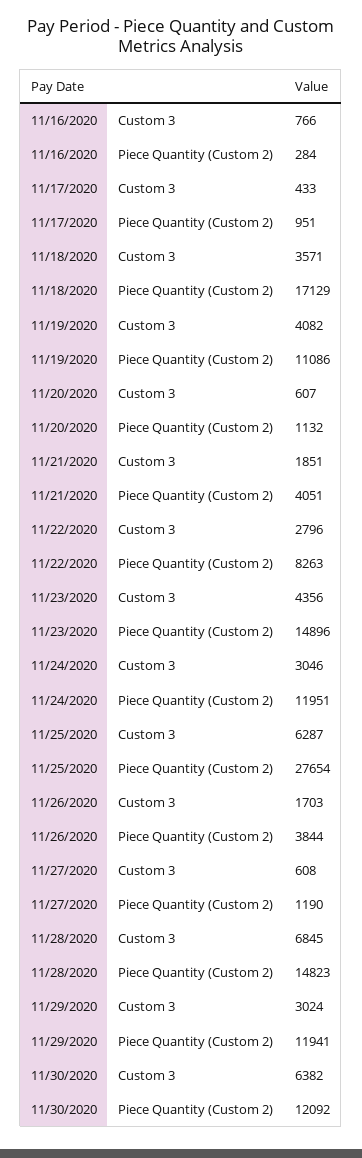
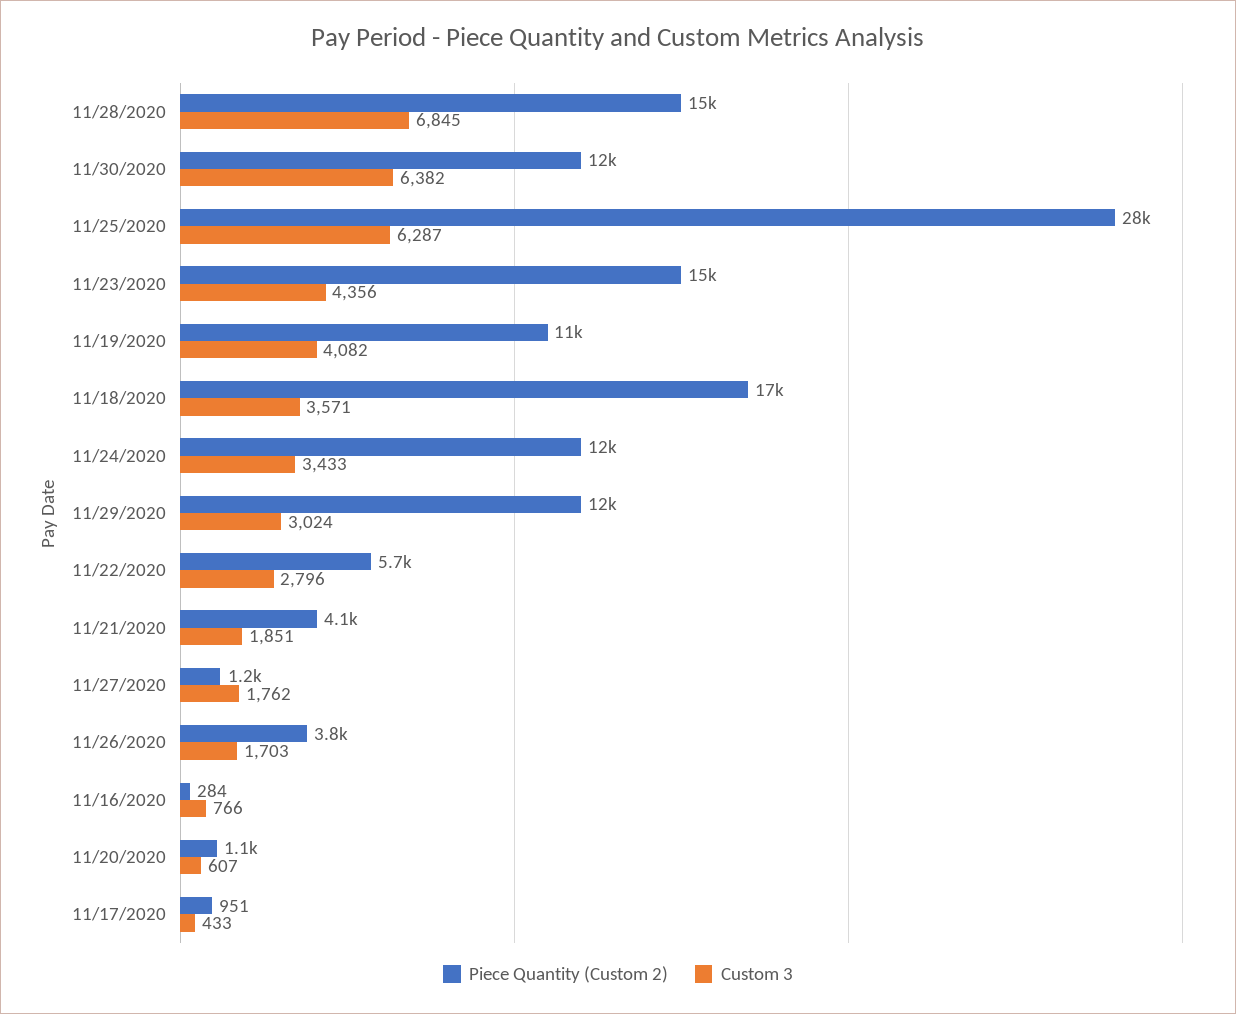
Piece Quantity (Custom 2), 11/22/2020: 8263 -> 5700
Custom 3, 11/24/2020: 3046 -> 3433
Custom 3, 11/27/2020: 608 -> 1762

